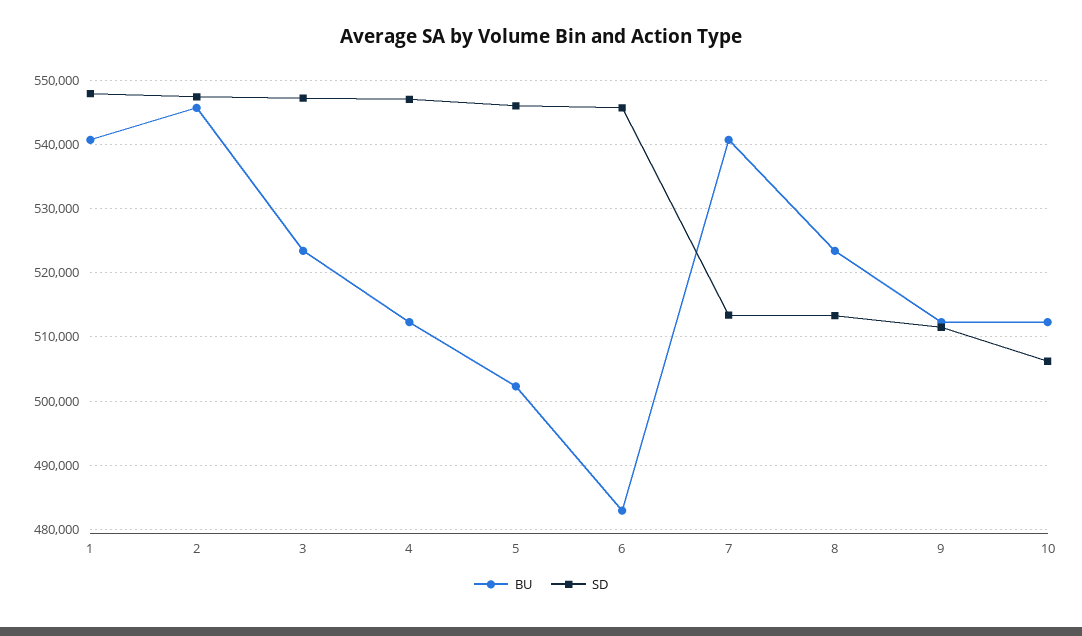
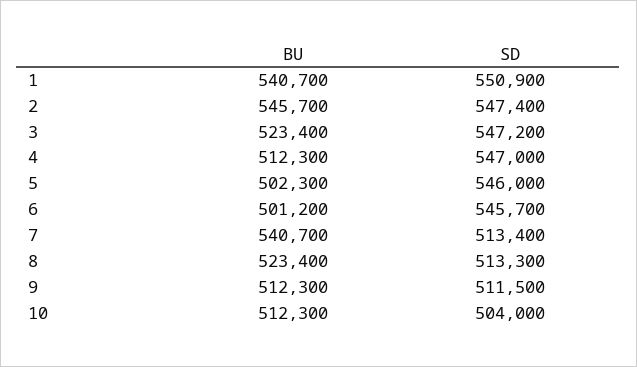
SD, 1: 548000 -> 550900
BU, 6: 483000 -> 501200
SD, 10: 506000 -> 504000

